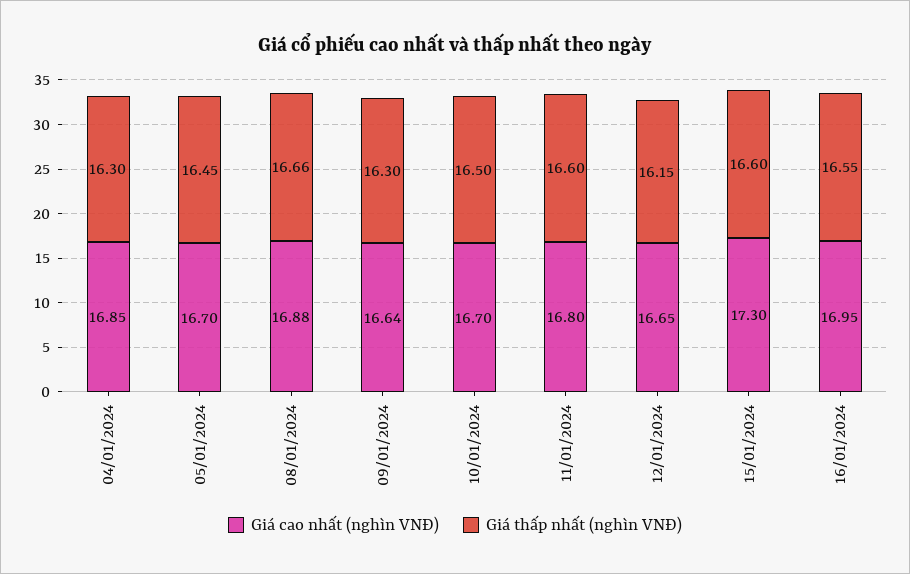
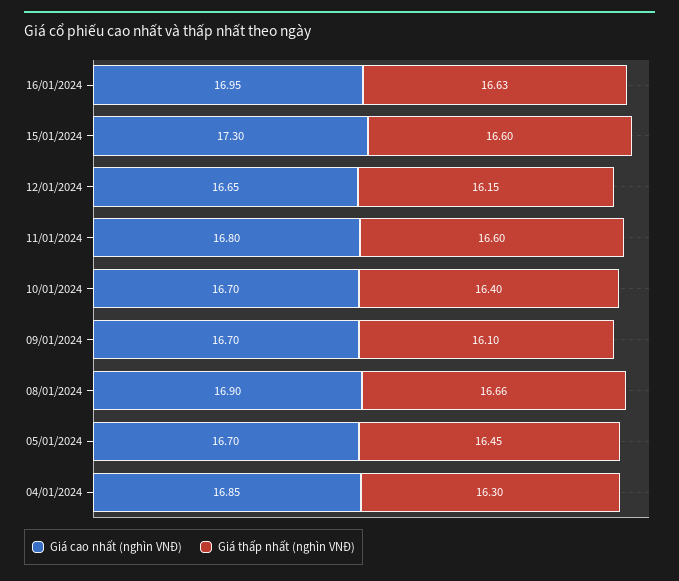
Giá cao nhất (nghìn VNĐ), 08/01/2024: 16.88 -> 16.9
Giá cao nhất (nghìn VNĐ), 09/01/2024: 16.64 -> 16.7
Giá thấp nhất (nghìn VNĐ), 09/01/2024: 16.3 -> 16.1
Giá thấp nhất (nghìn VNĐ), 10/01/2024: 16.5 -> 16.4
Giá thấp nhất (nghìn VNĐ), 16/01/2024: 16.55 -> 16.63

